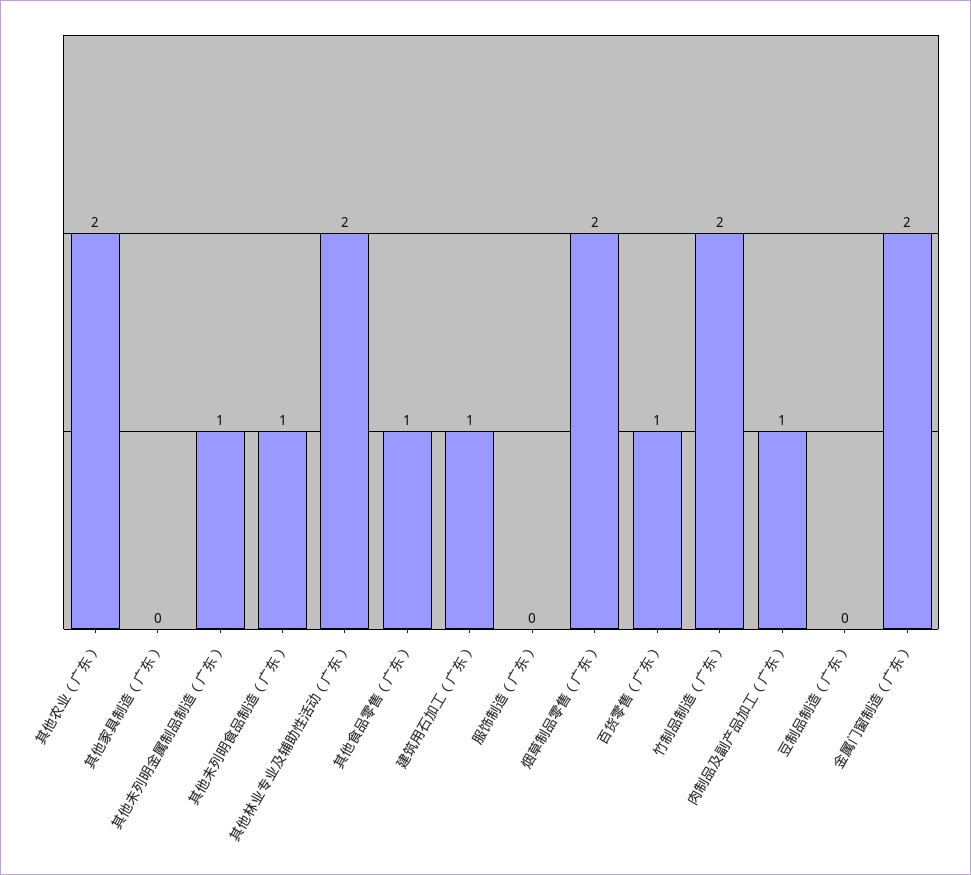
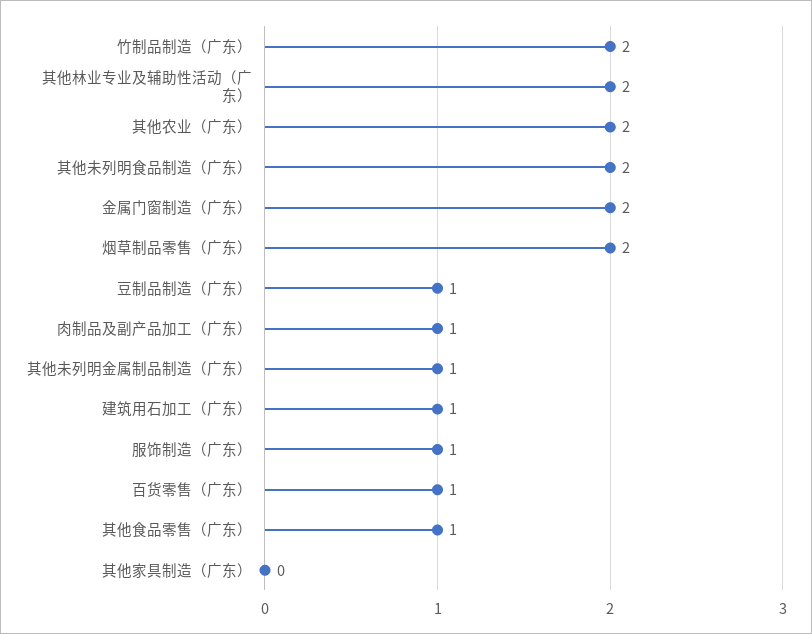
其他未列明食品制造（广东）: 1 -> 2
服饰制造（广东）: 0 -> 1
豆制品制造（广东）: 0 -> 1

